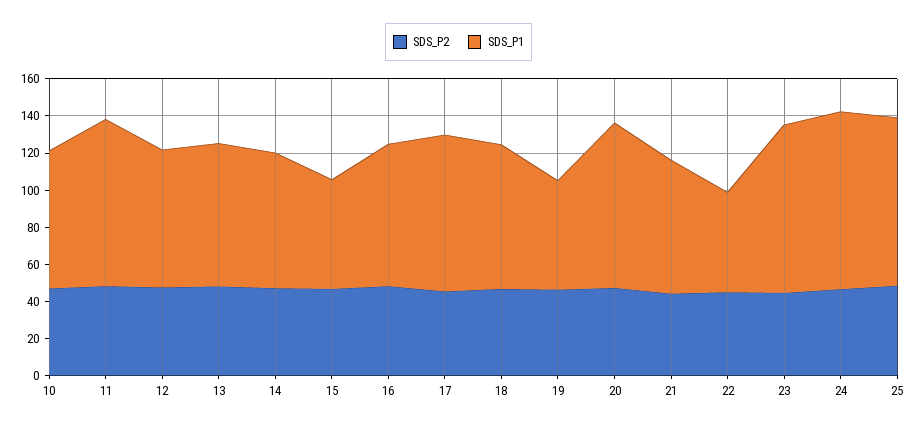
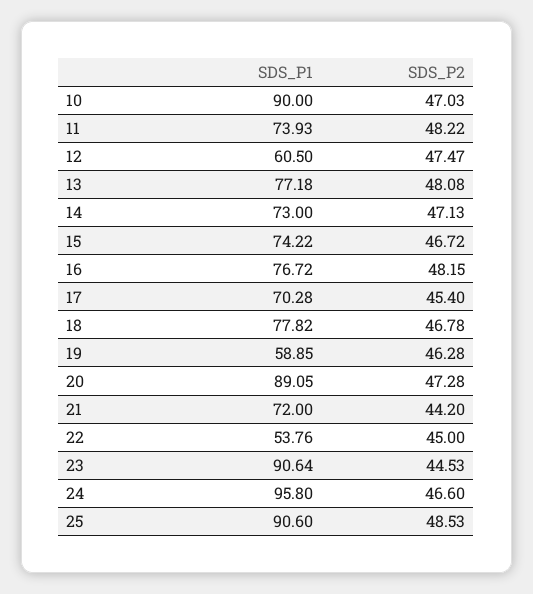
SDS_P1, 10: 75 -> 90
SDS_P1, 11: 90 -> 73.93
SDS_P1, 12: 75 -> 60.5
SDS_P1, 15: 60 -> 74.22
SDS_P1, 17: 85 -> 70.28

